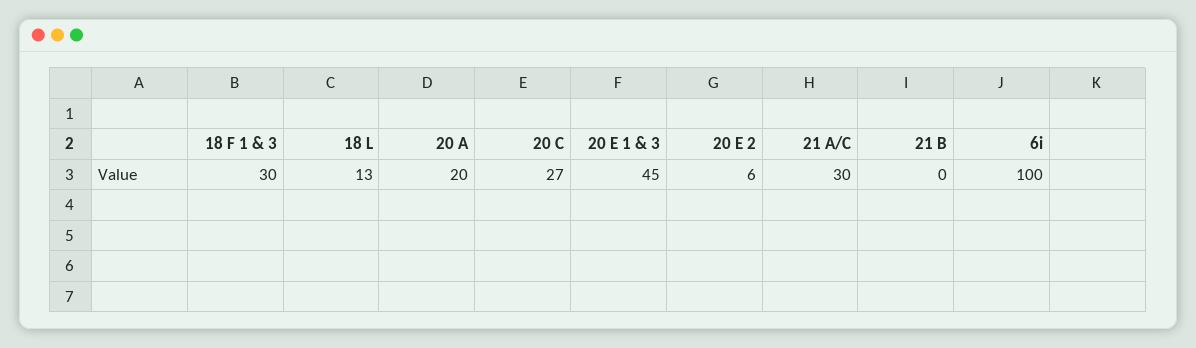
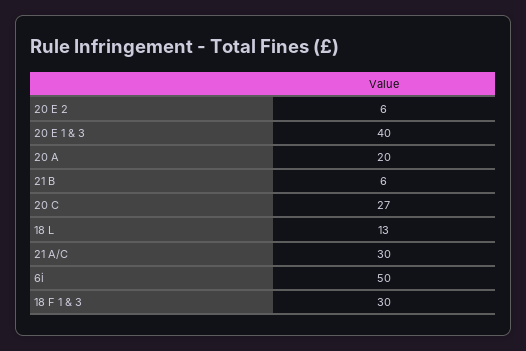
20 E 1 & 3: 45 -> 40
21 B: 0 -> 6
6i: 100 -> 50

